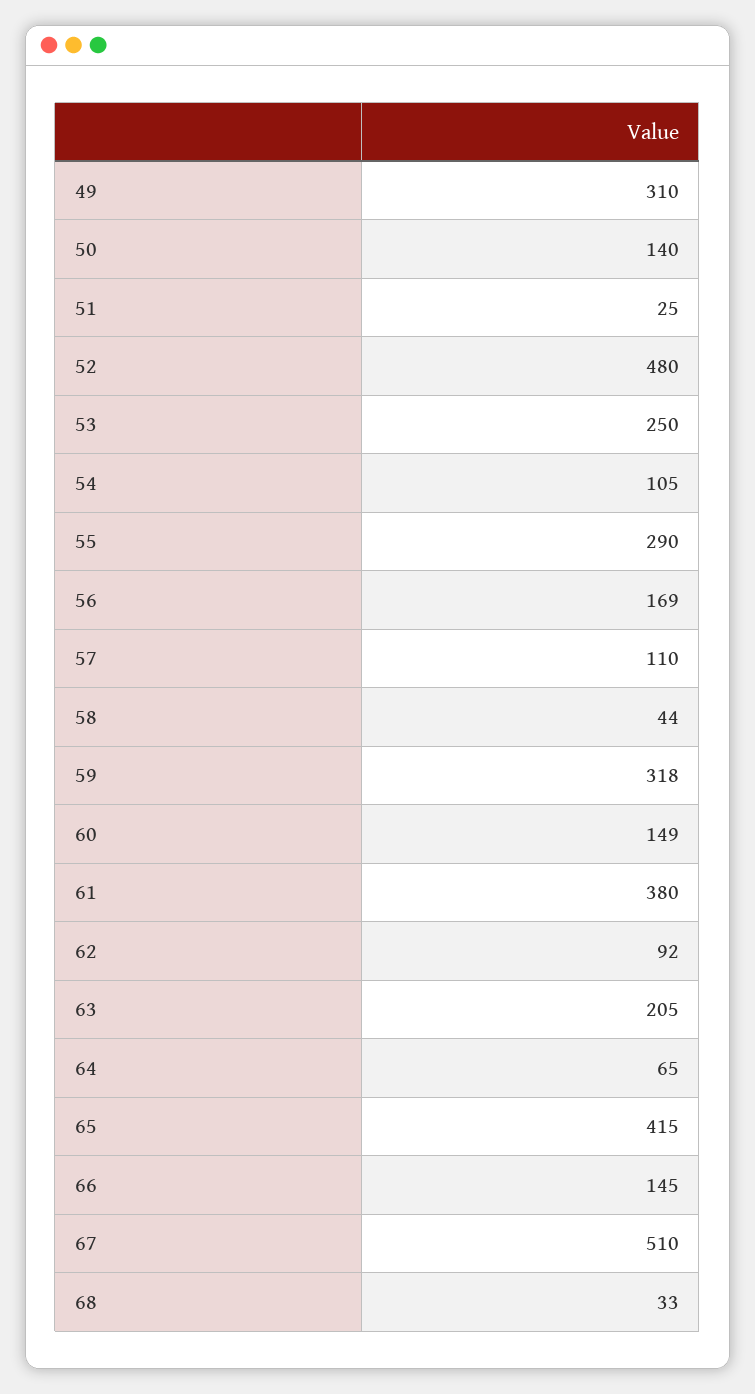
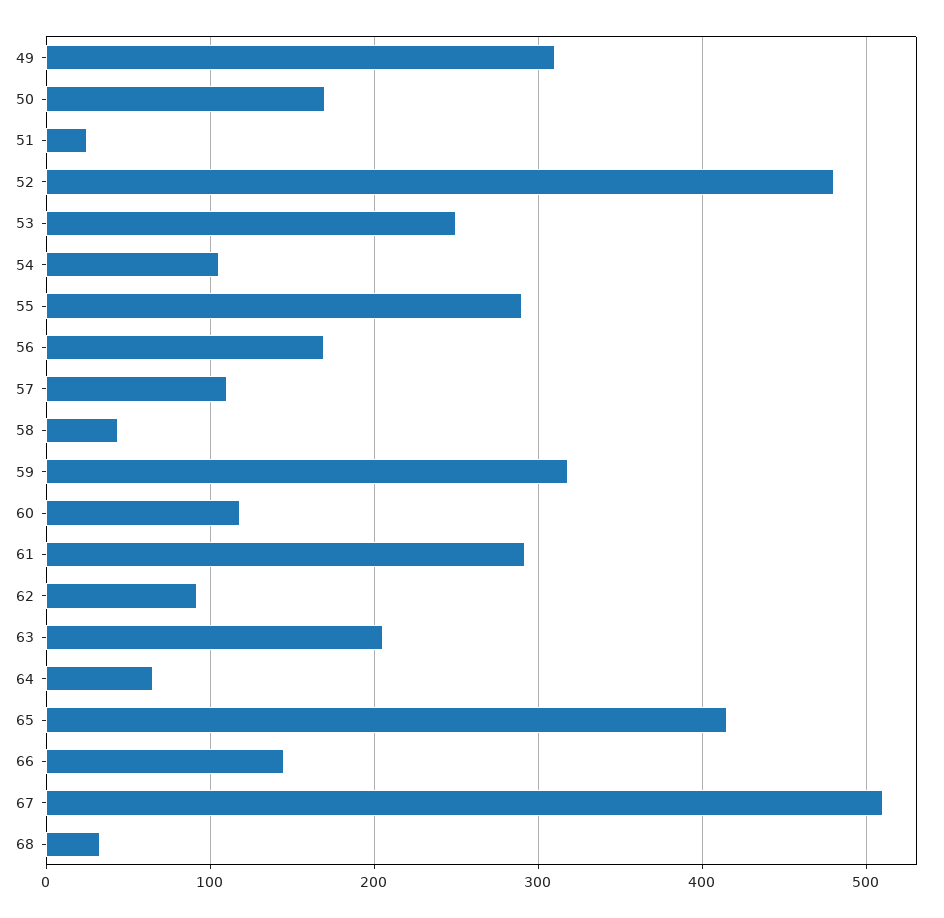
50: 140 -> 170
60: 149 -> 120
61: 380 -> 290

